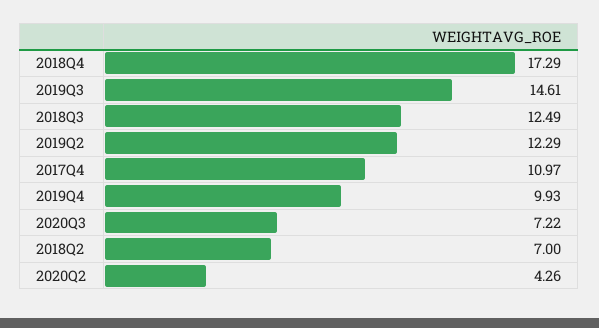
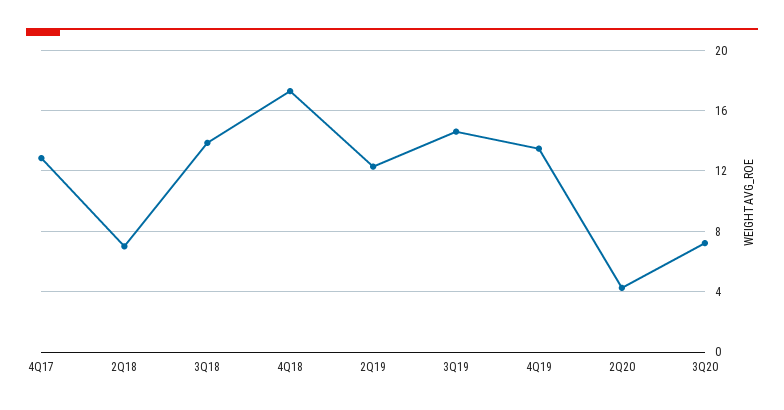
2018Q3: 12.49 -> 14
2017Q4: 10.97 -> 13
2019Q4: 9.93 -> 13.5

